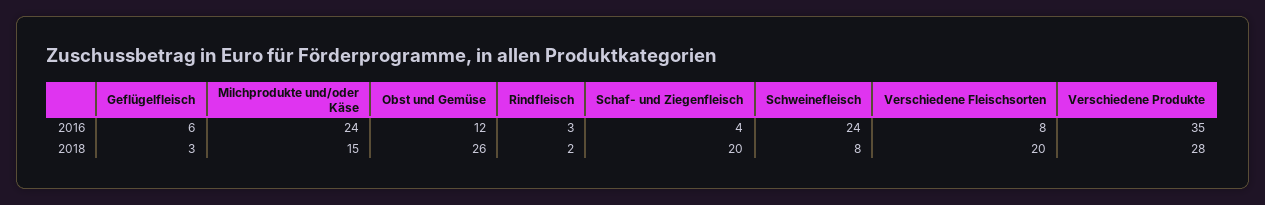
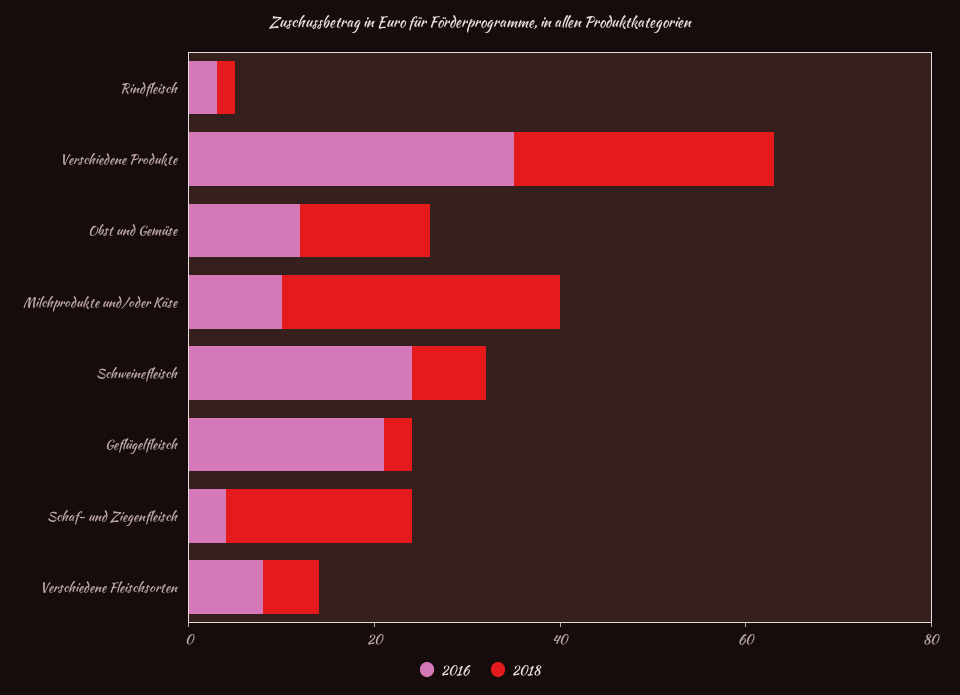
2016, Geflügelfleisch: 6 -> 20
2016, Milchprodukte und/oder Käse: 24 -> 10
2018, Milchprodukte und/oder Käse: 15 -> 30
2018, Obst und Gemüse: 26 -> 15
2018, Verschiedene Fleischsorten: 20 -> 5

